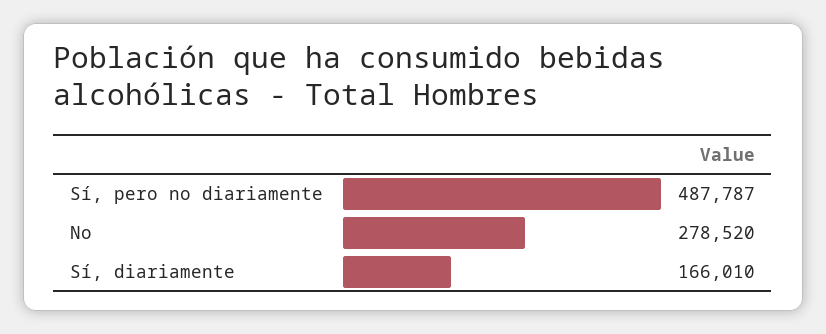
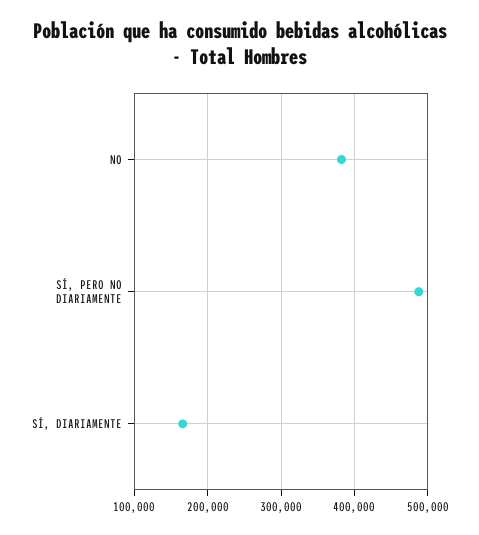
No: 278520 -> 380000

